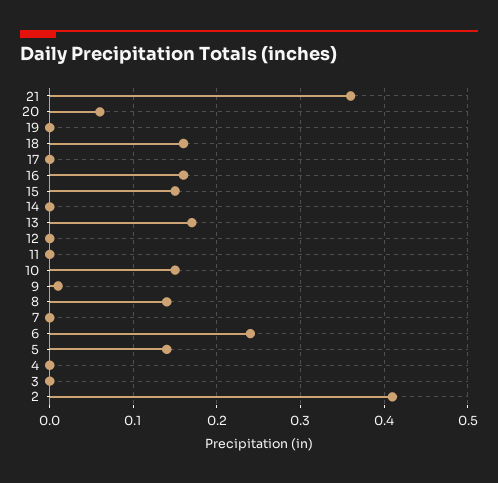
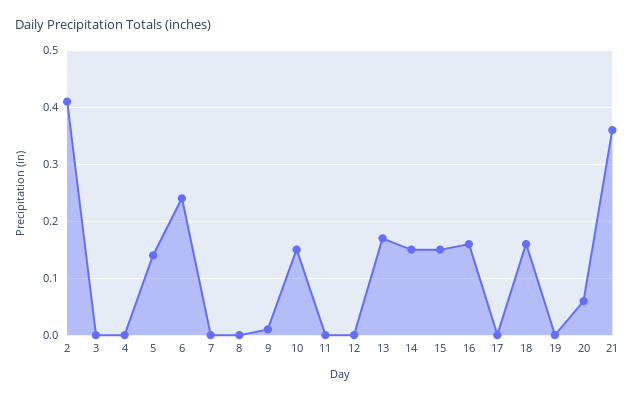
14: 0 -> 0.15
8: 0.14 -> 0

